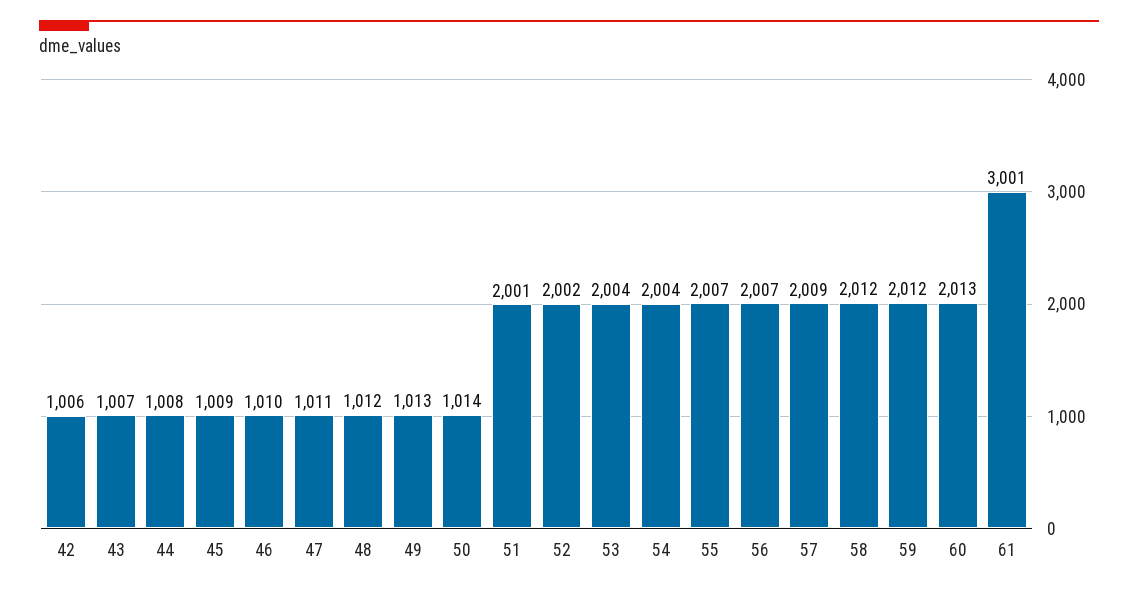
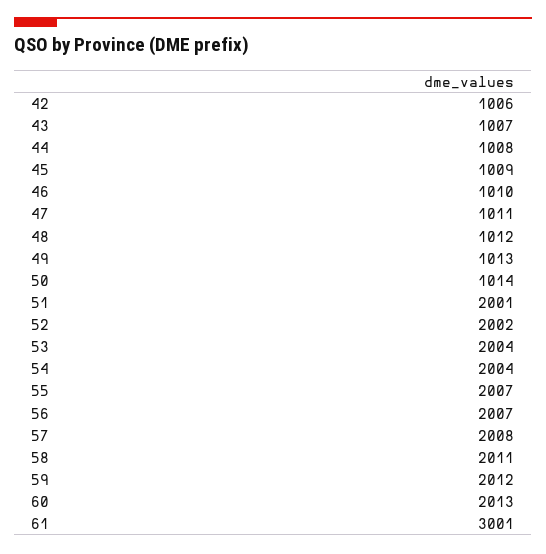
57: 2009 -> 2008
58: 2012 -> 2011

